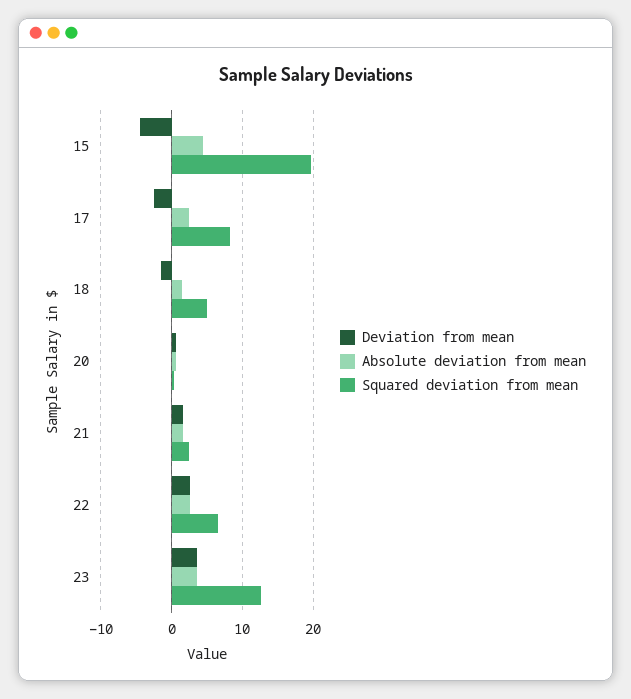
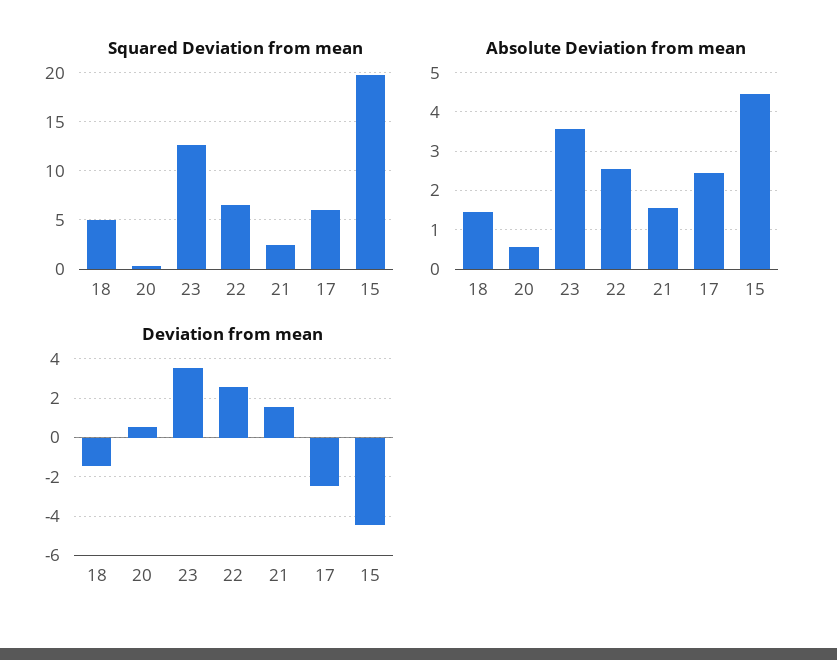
Squared deviation from mean, 17: 8 -> 6

